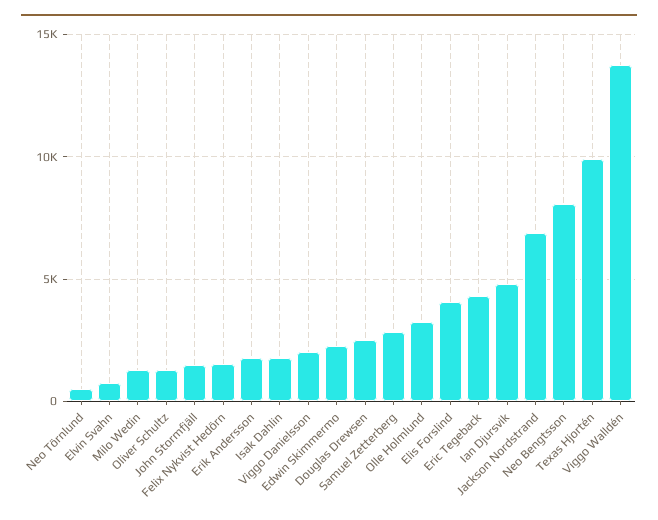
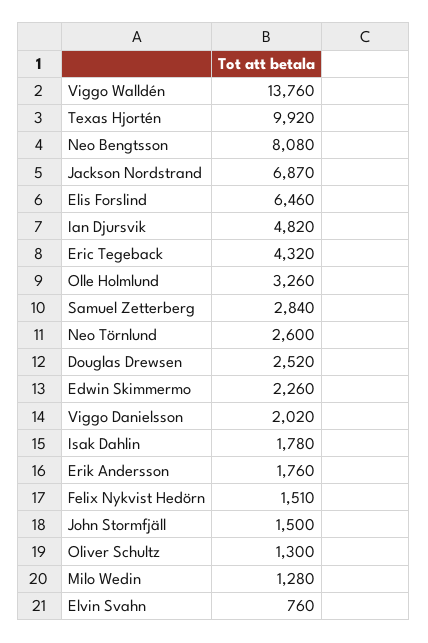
Neo Törnlund: 500 -> 2600
Elis Forslind: 4000 -> 6460

